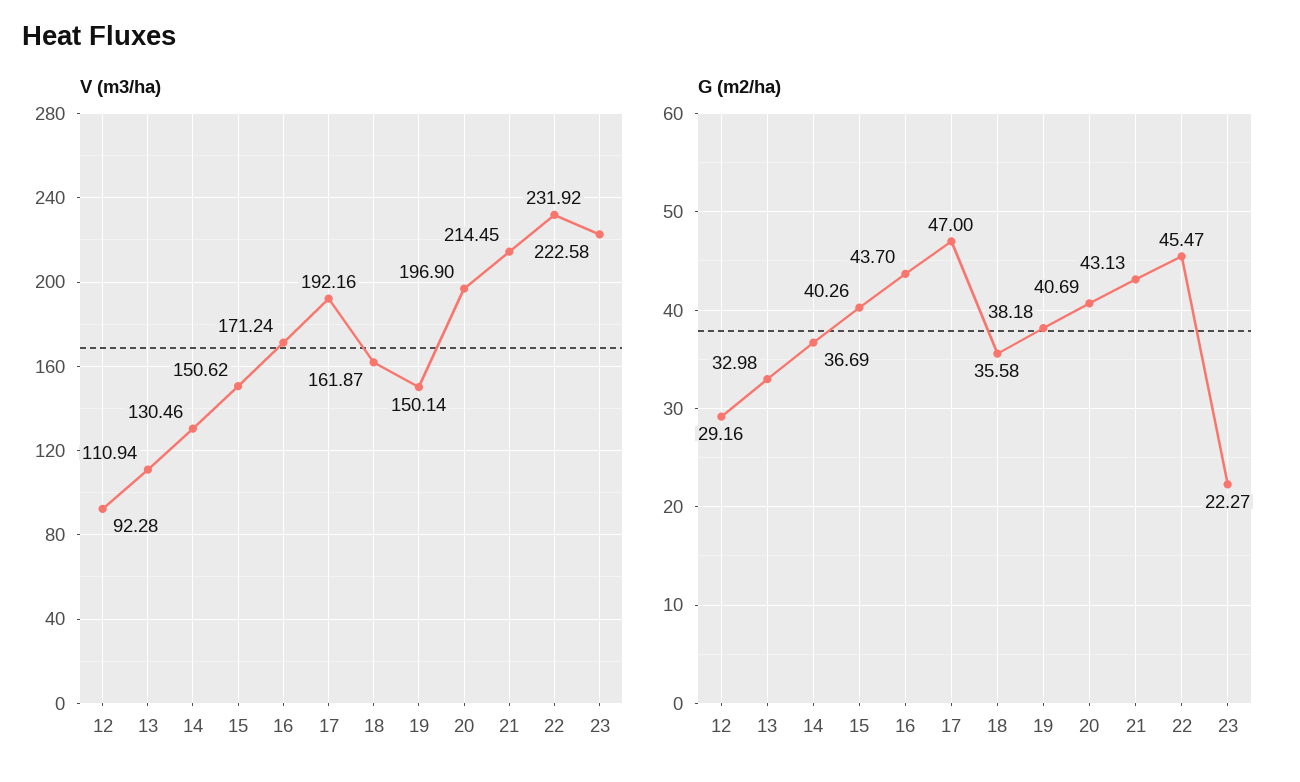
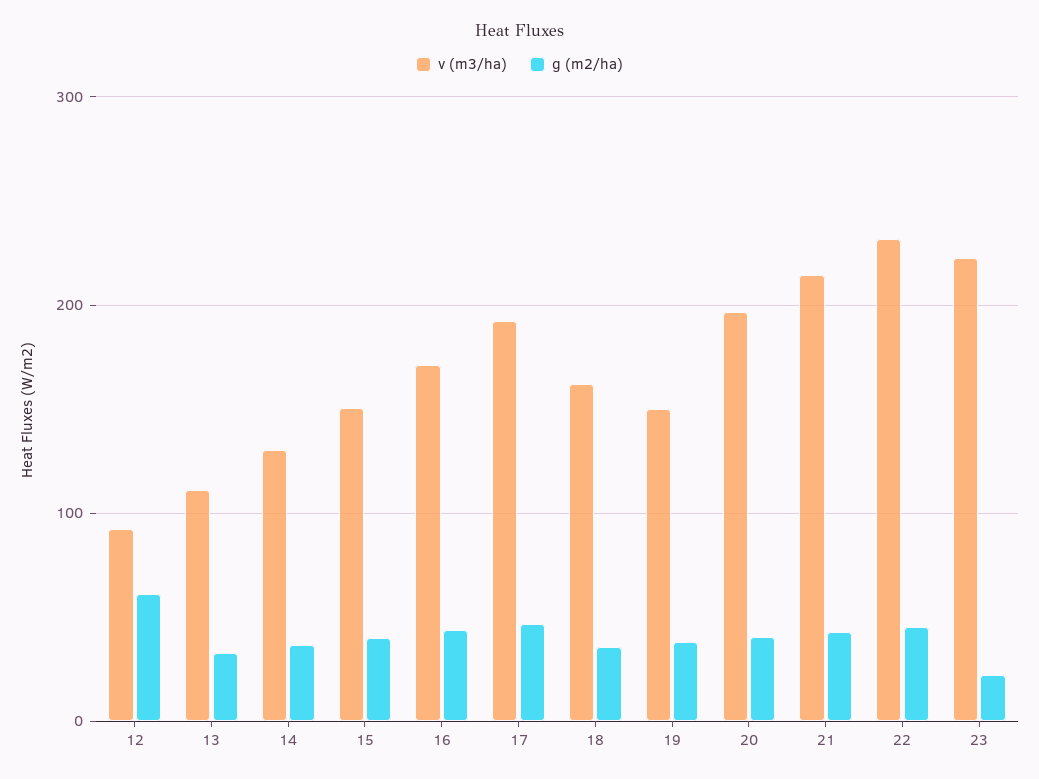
G (m2/ha), 12: 29.16 -> 60

